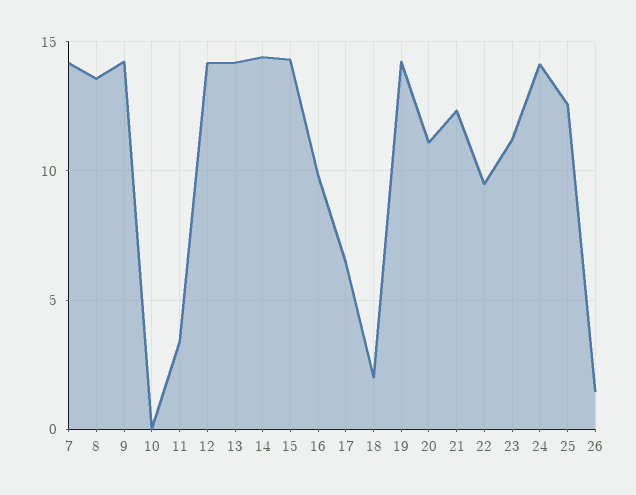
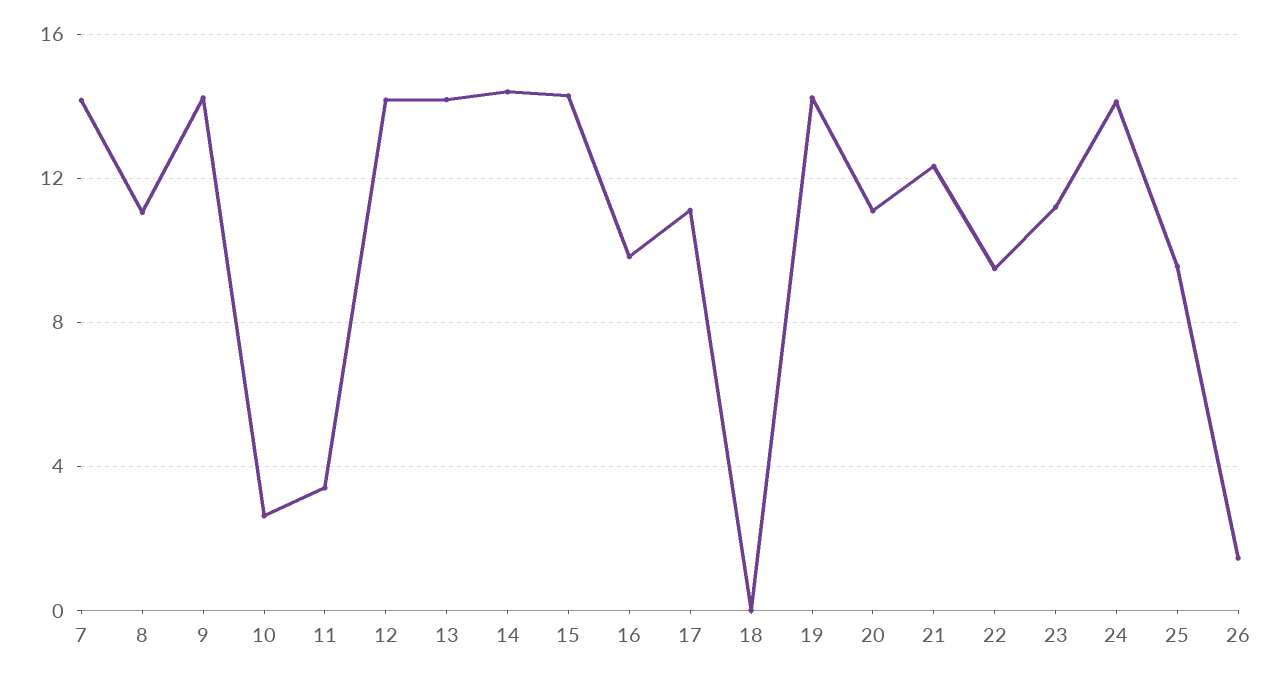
8: 13.5 -> 11
10: 0 -> 2.5
17: 6.5 -> 11
18: 2 -> 0
25: 12.5 -> 9.5

